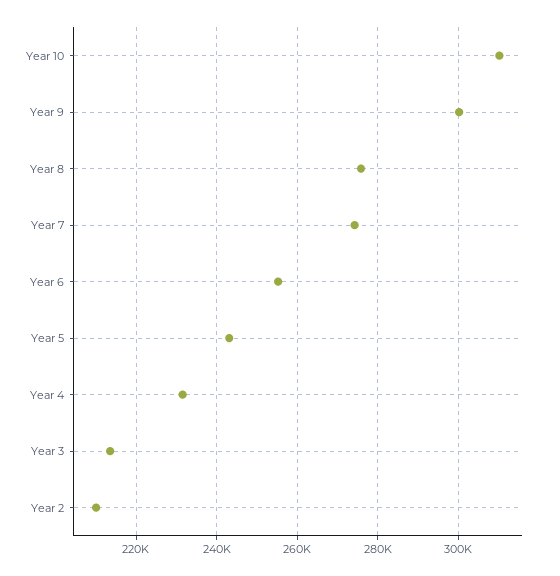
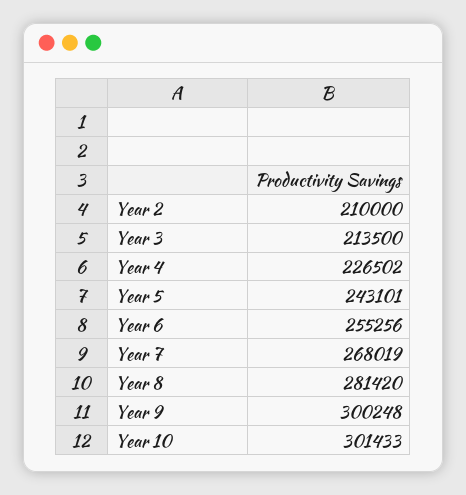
Year 10: 310000 -> 301433
Year 8: 276000 -> 281420
Year 7: 274000 -> 268019
Year 4: 232000 -> 226502

